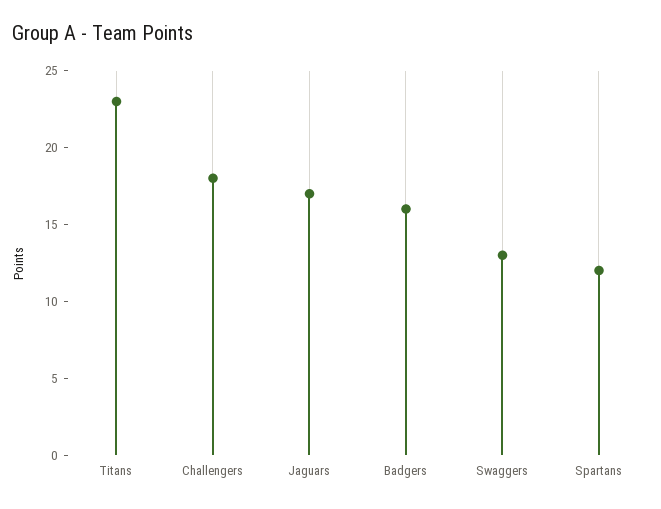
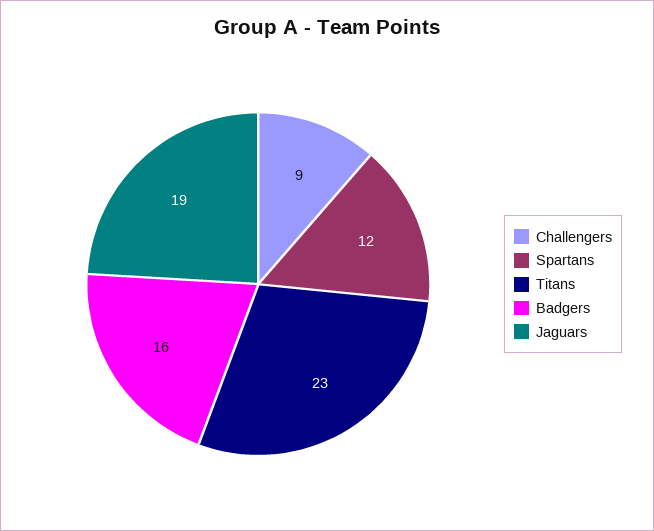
Challengers: 18 -> 9
Jaguars: 17 -> 19
Swaggers: 13 -> none

